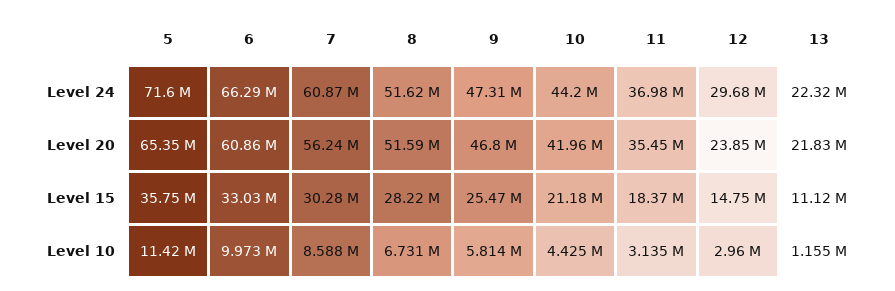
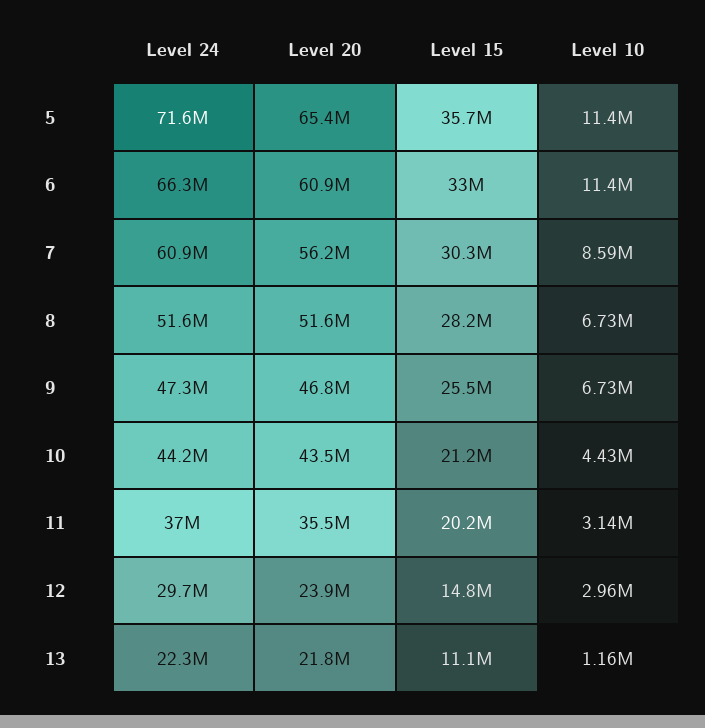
10, Level 20: 41960000 -> 43500000
11, Level 15: 18370000 -> 20200000
6, Level 10: 9973000 -> 11400000
9, Level 10: 5814000 -> 6730000

